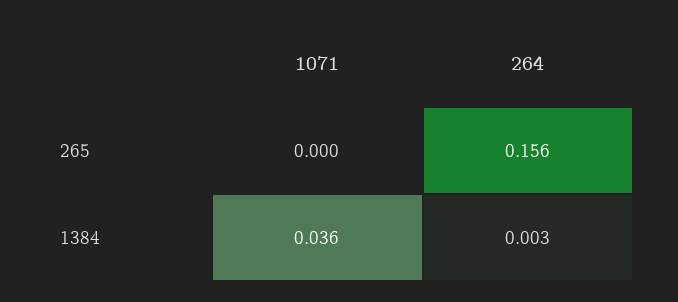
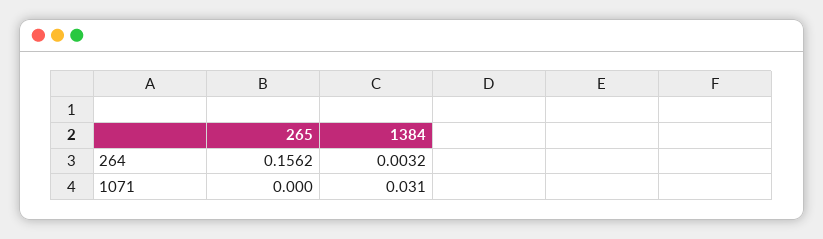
1071, 1384: 0.036 -> 0.031

